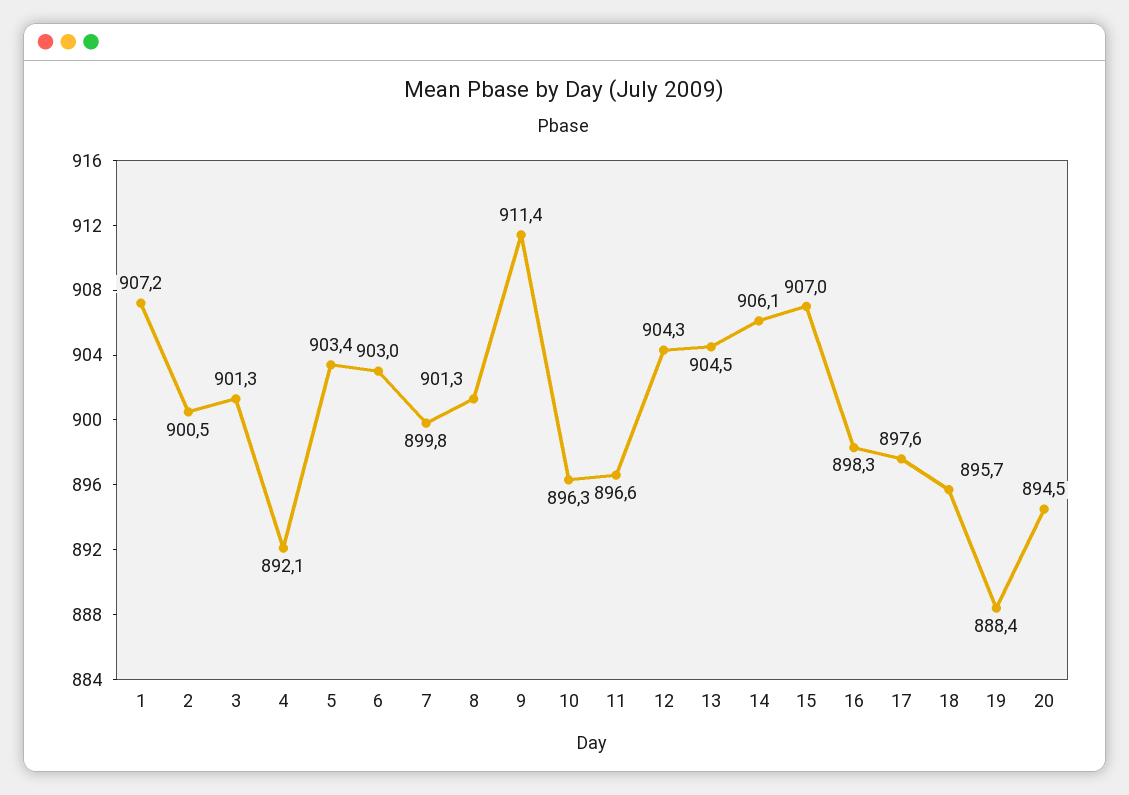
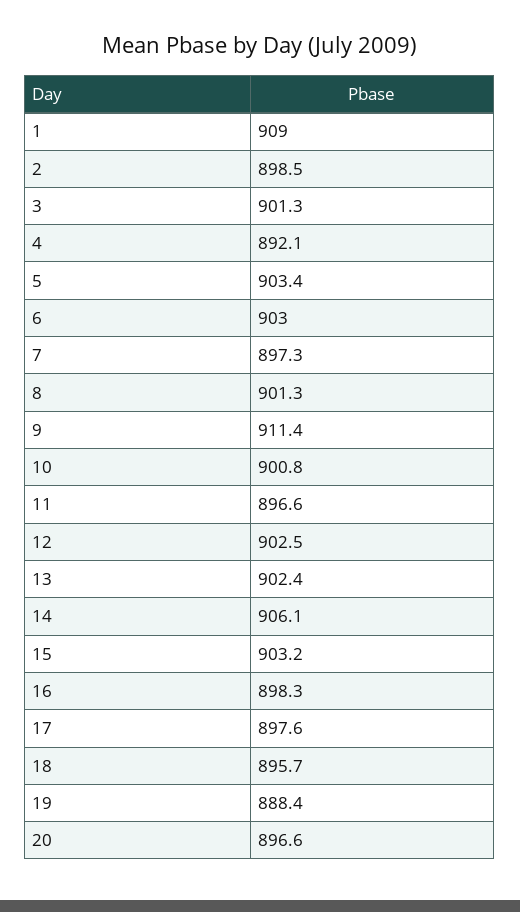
1: 907.2 -> 909
2: 900.5 -> 898.5
7: 899.8 -> 897.3
10: 896.3 -> 900.8
12: 904.3 -> 902.5
13: 904.5 -> 902.4
15: 907 -> 903.2
20: 894.5 -> 896.6

